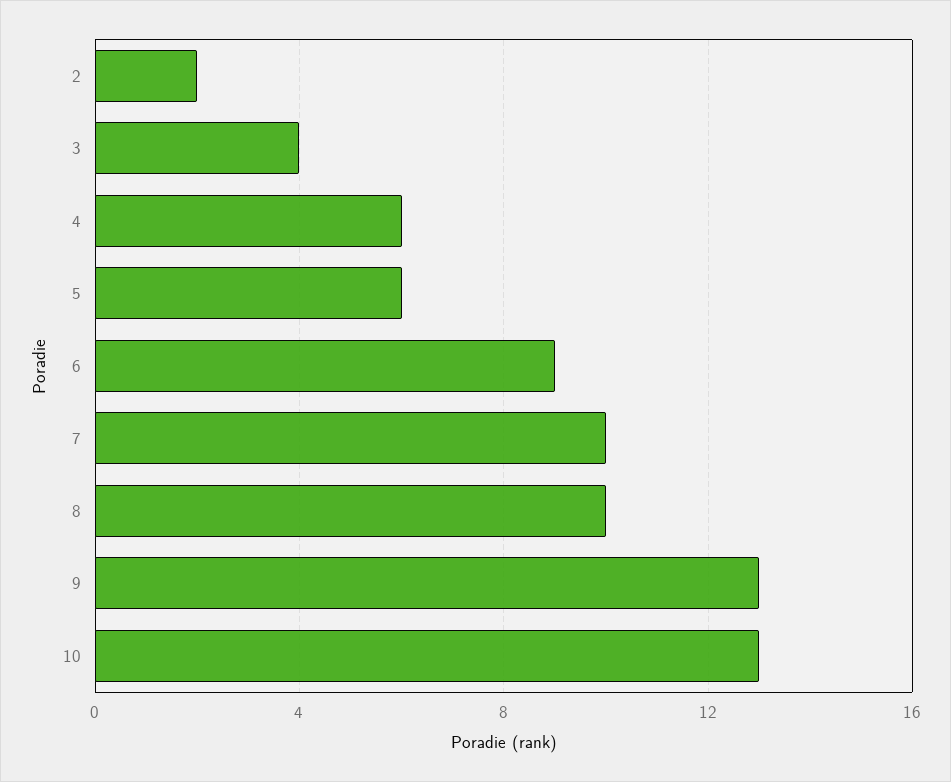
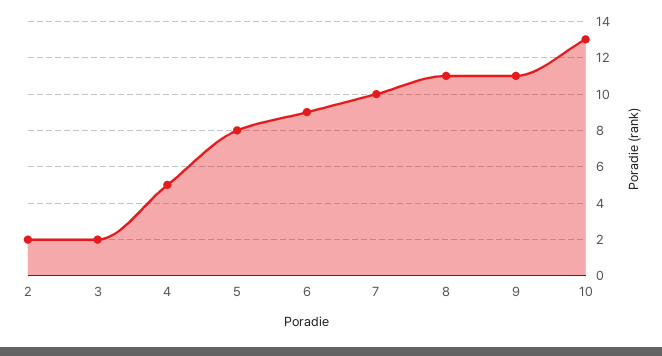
3: 4 -> 2
4: 6 -> 5
5: 6 -> 8
8: 10 -> 11
9: 13 -> 11

